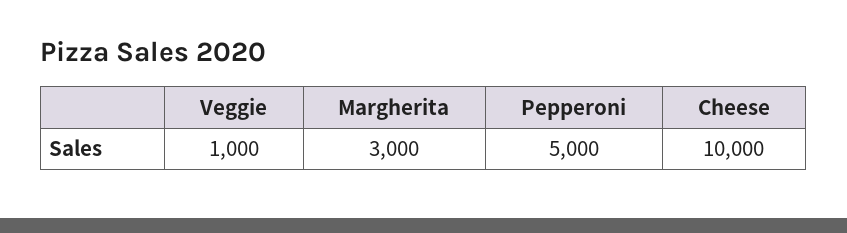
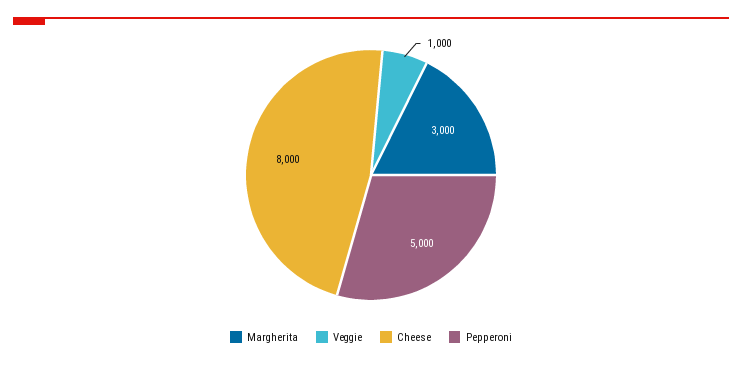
Cheese: 10000 -> 8000

